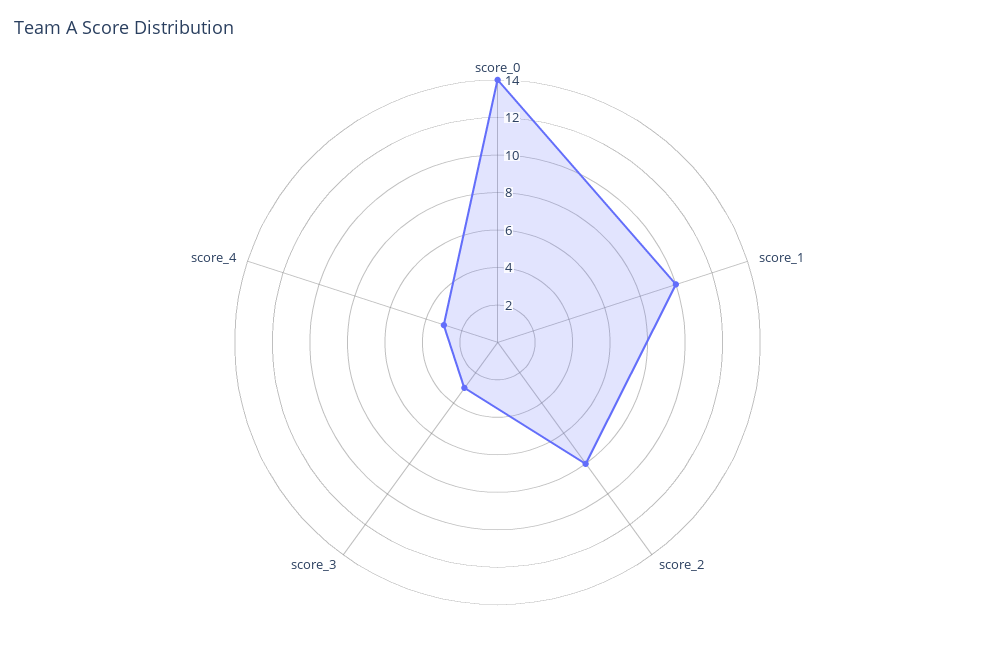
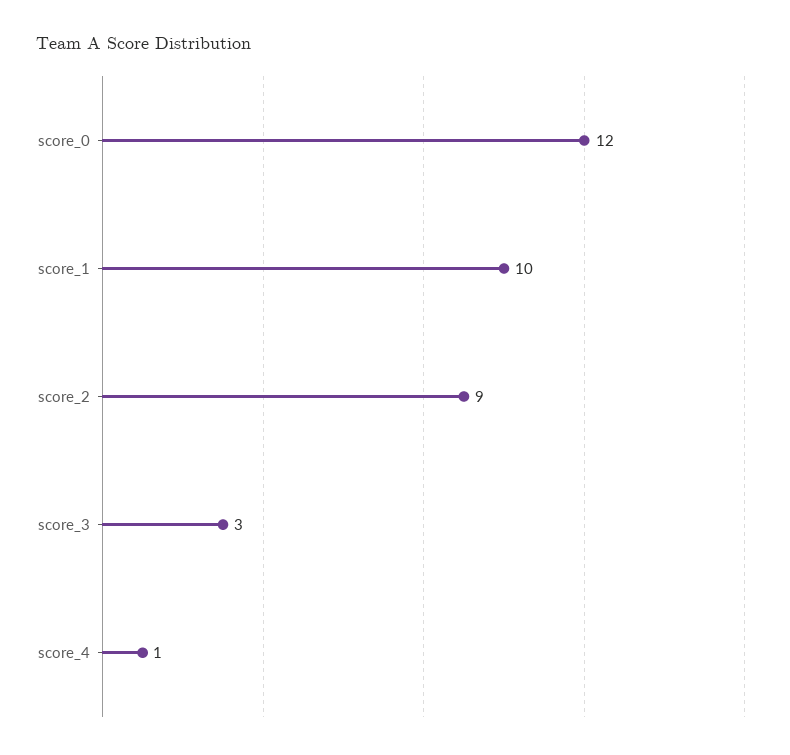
score_0: 14 -> 12
score_2: 8 -> 9
score_4: 3 -> 1

